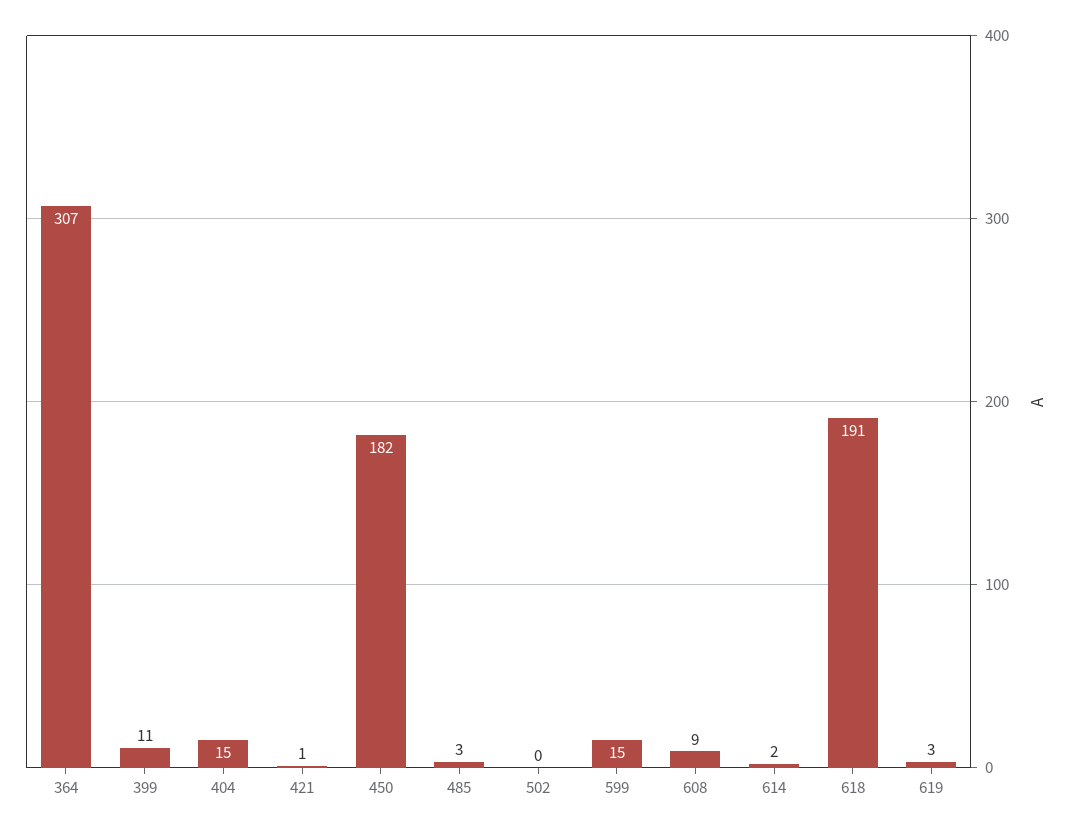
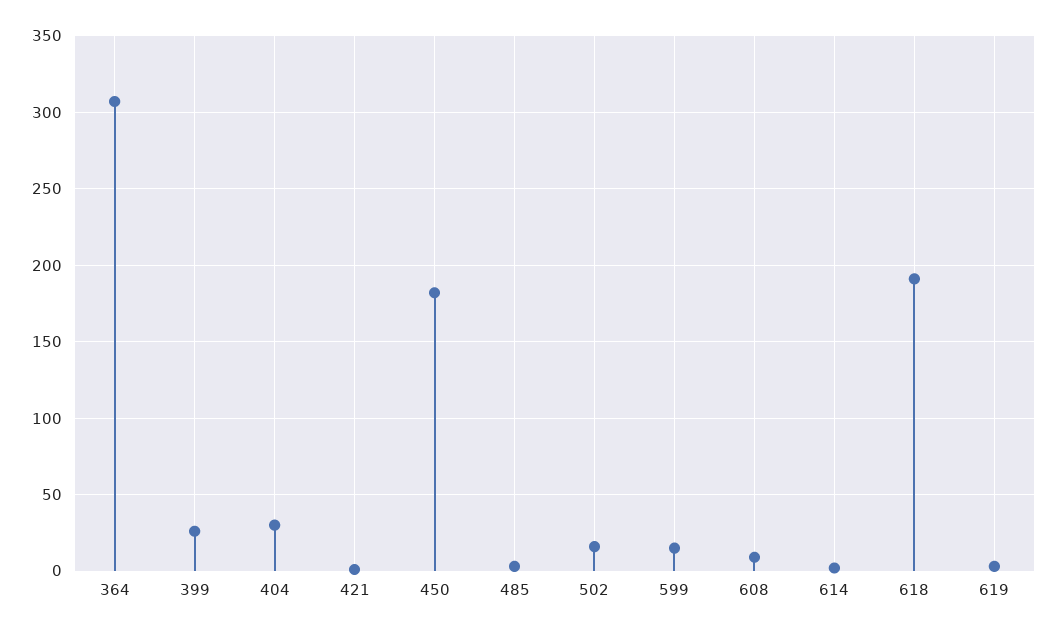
399: 11 -> 25
404: 15 -> 30
502: 0 -> 15

